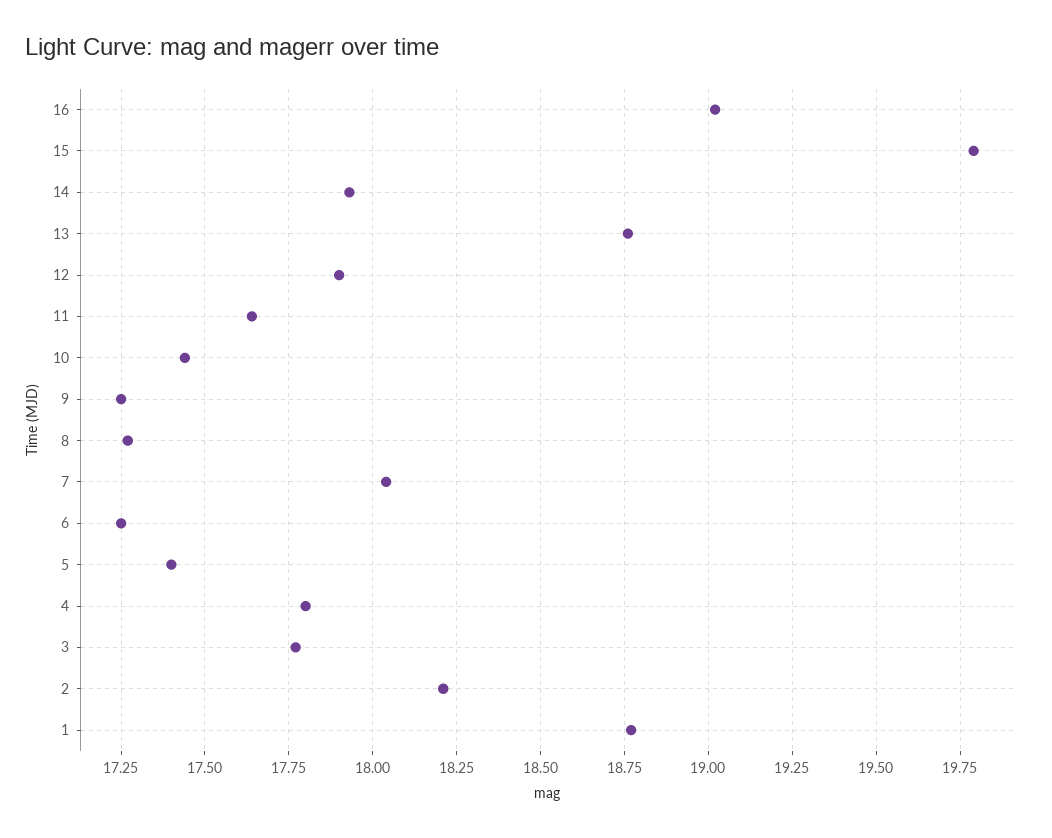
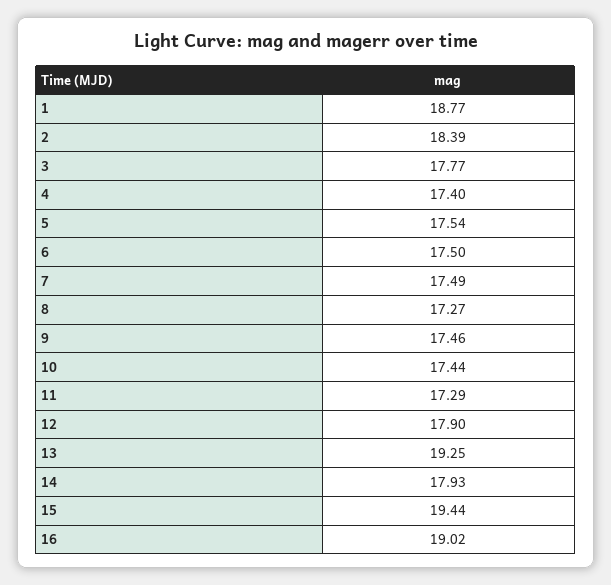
15: 19.8 -> 19.44
13: 18.75 -> 19.25
11: 17.65 -> 17.29
9: 17.25 -> 17.46
7: 18.05 -> 17.49
6: 17.25 -> 17.5
5: 17.4 -> 17.54
4: 17.8 -> 17.4
2: 18.2 -> 18.39

